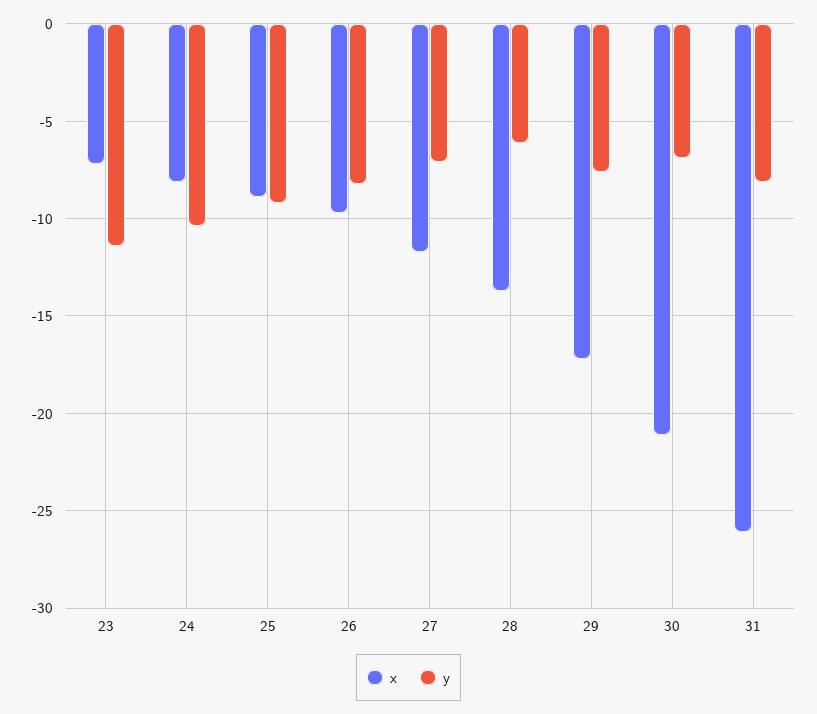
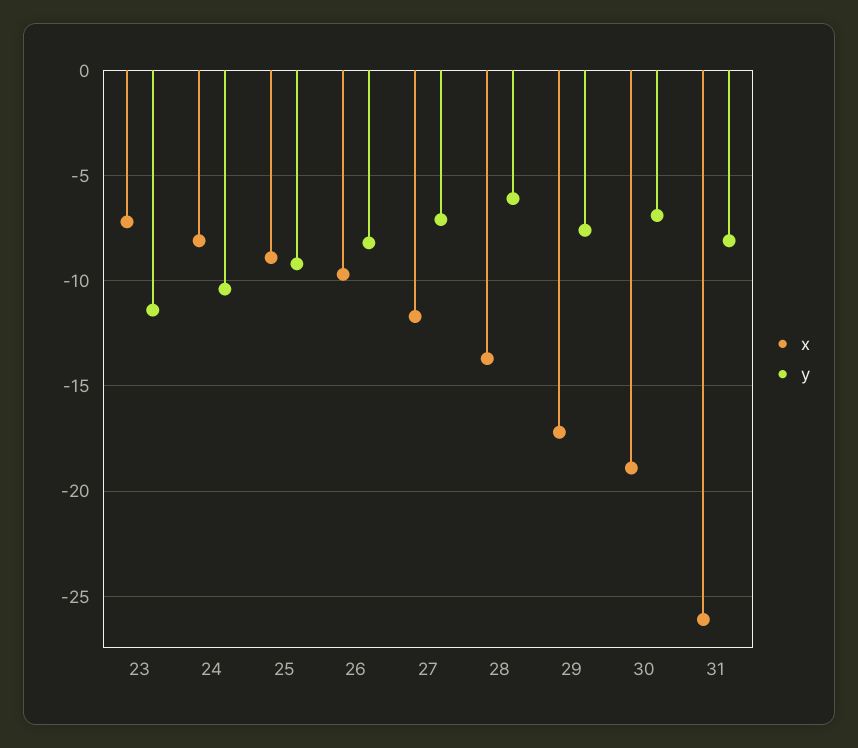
x, 30: -21 -> -19

